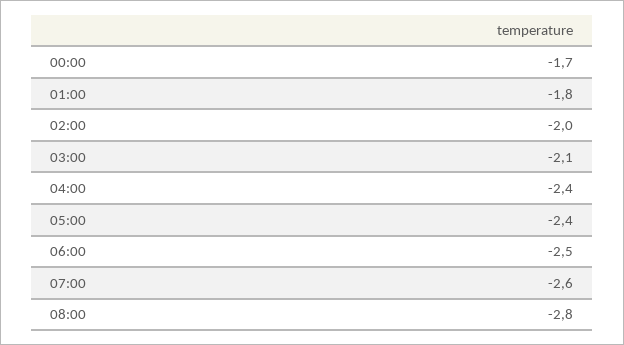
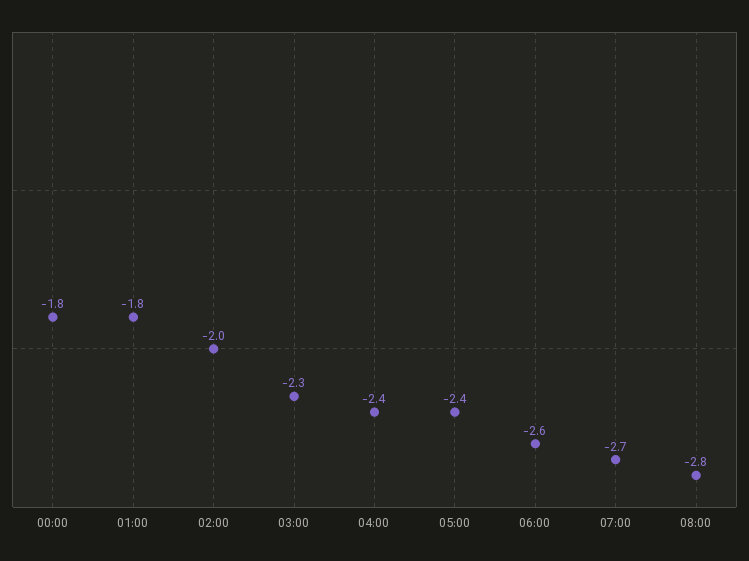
00:00: -1.7 -> -1.8
03:00: -2.1 -> -2.3
06:00: -2.5 -> -2.6
07:00: -2.6 -> -2.7

